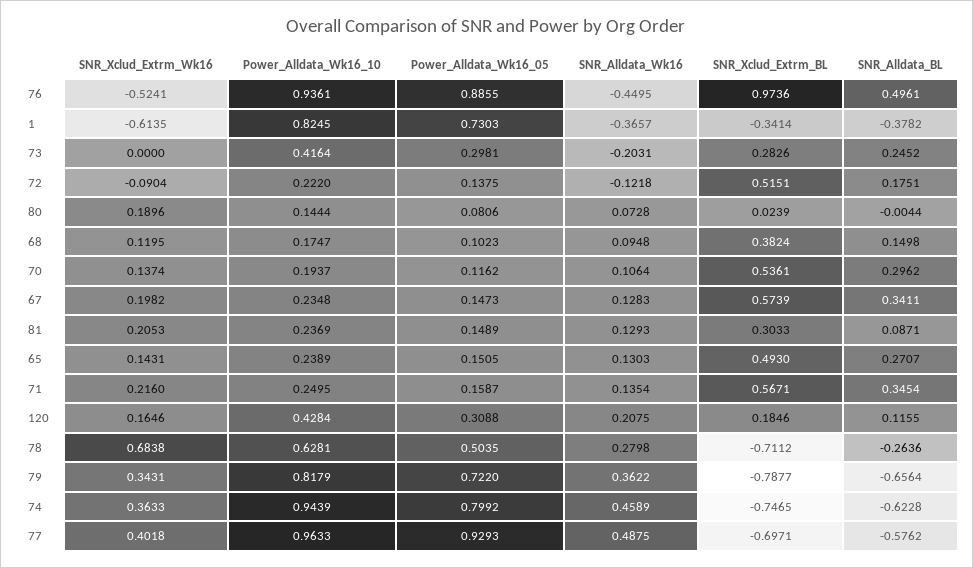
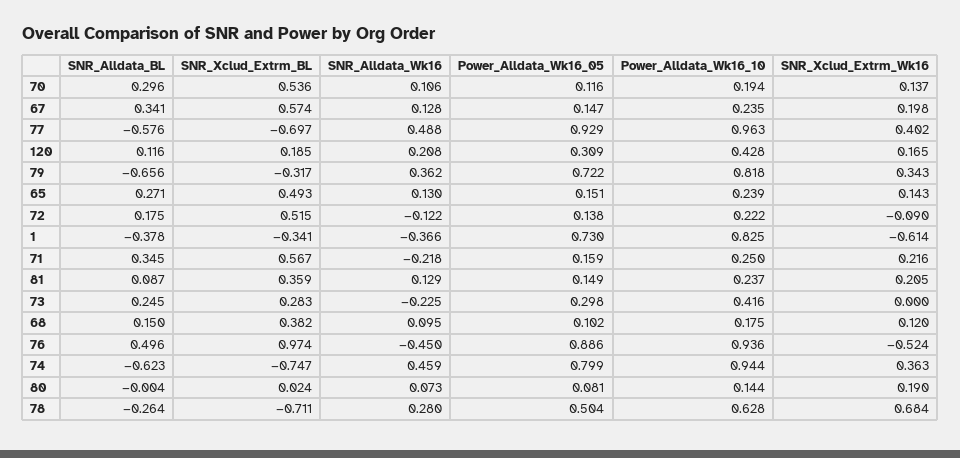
SNR_Alldata_Wk16, 73: -0.2031 -> -0.225
SNR_Xclud_Extrm_BL, 81: 0.3033 -> 0.359
SNR_Alldata_Wk16, 71: 0.1354 -> -0.218
SNR_Xclud_Extrm_BL, 79: -0.7877 -> -0.317

